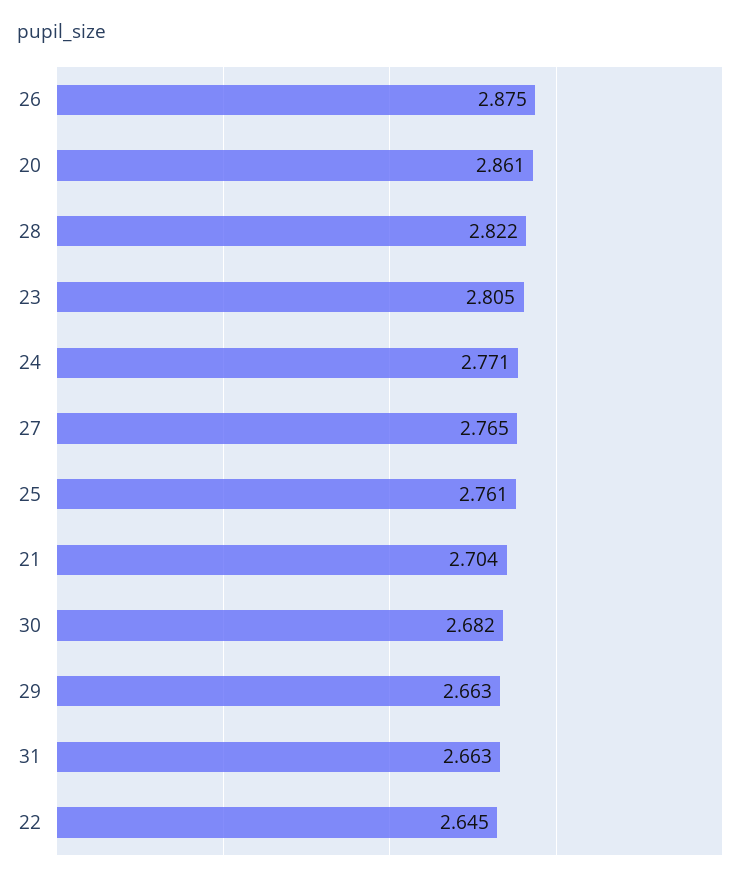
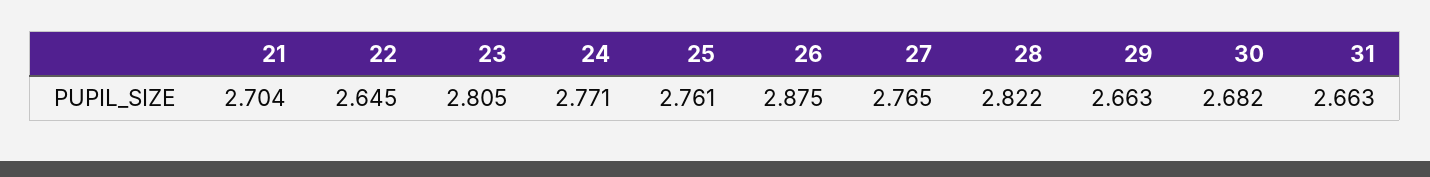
20: 2.861 -> none

